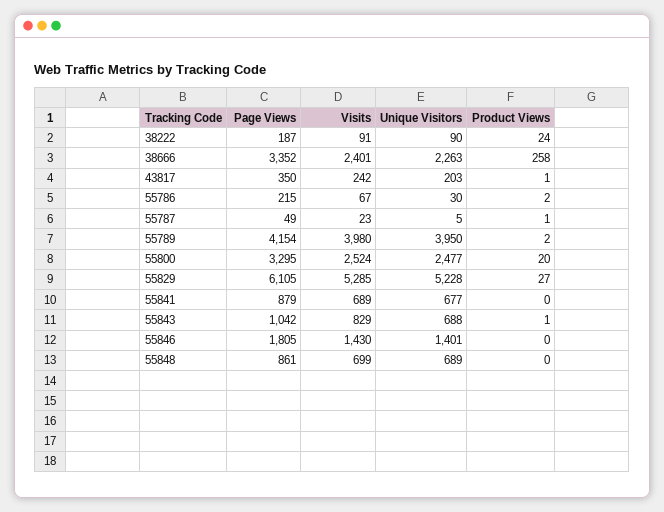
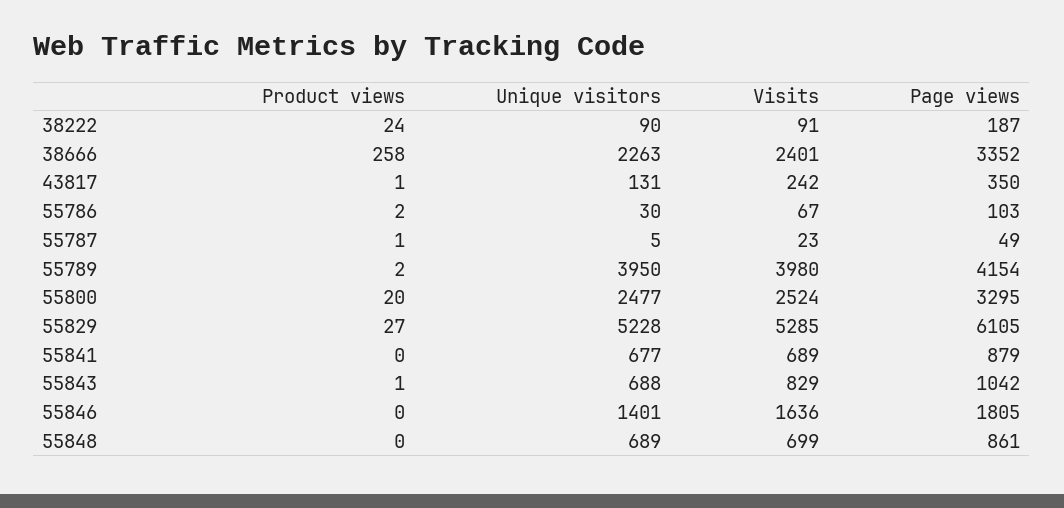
Unique Visitors, 43817: 203 -> 131
Page Views, 55786: 215 -> 103
Visits, 55846: 1430 -> 1636

